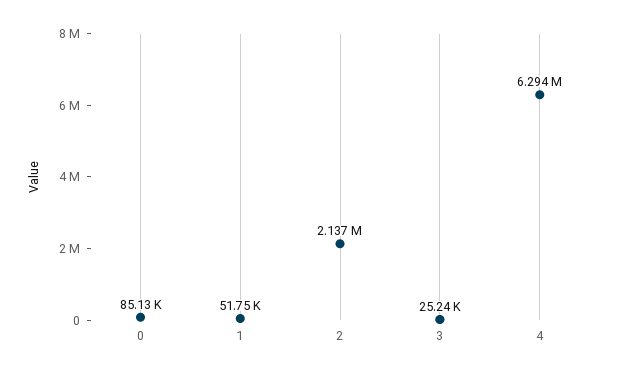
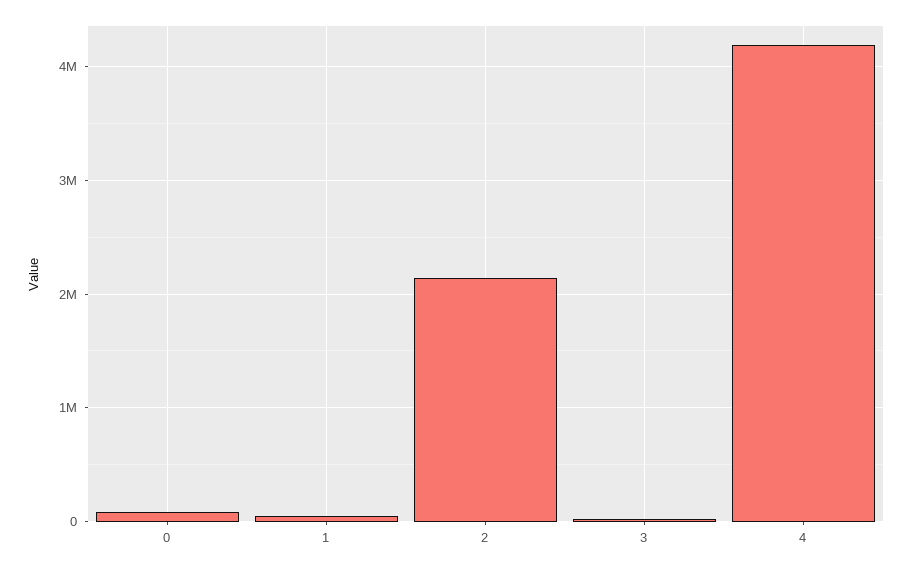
4: 6294000 -> 4200000

